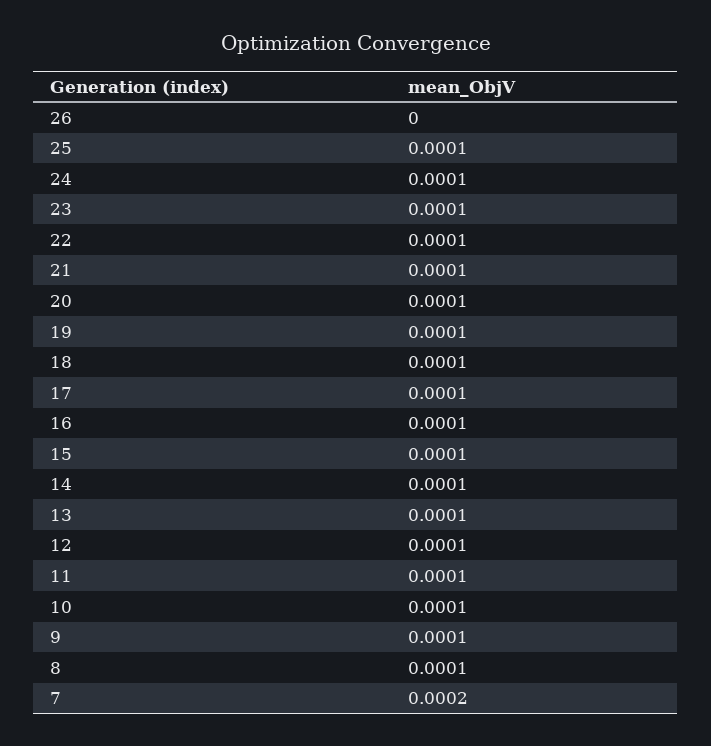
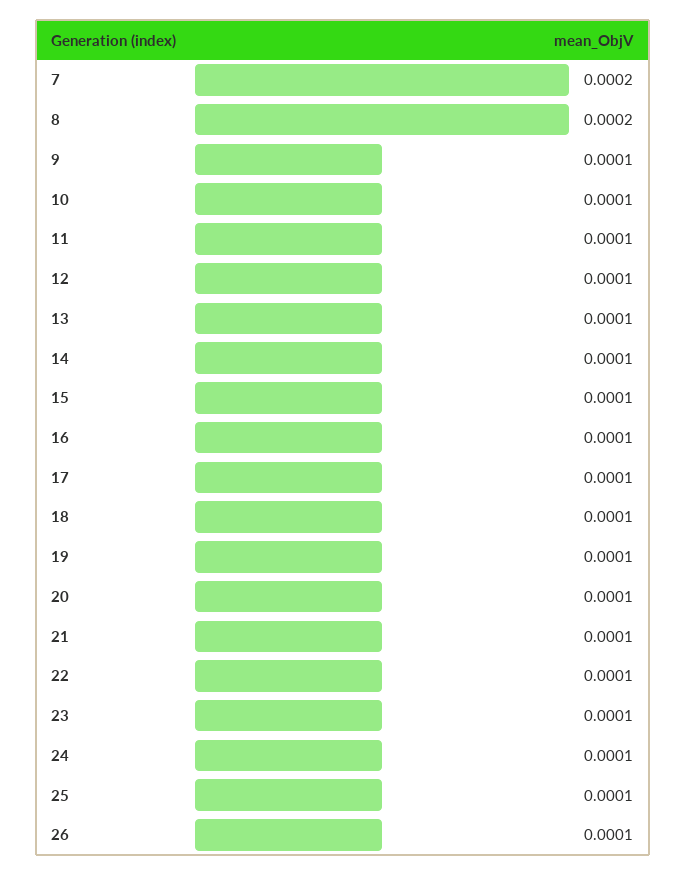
26: 0 -> 0.0001
8: 0.0001 -> 0.0002

